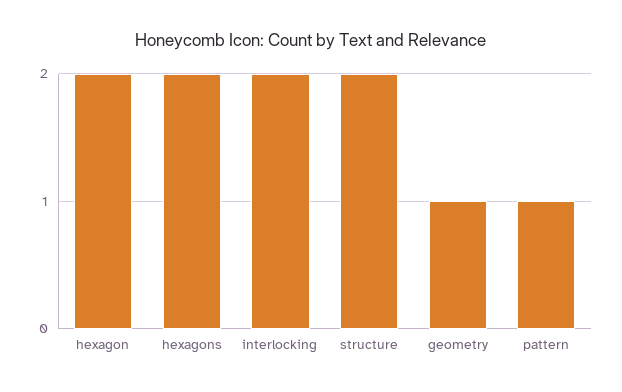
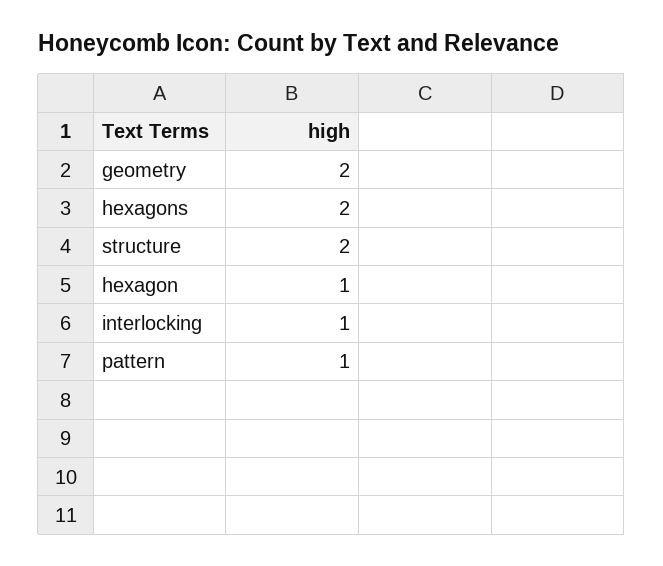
hexagon: 2 -> 1
interlocking: 2 -> 1
geometry: 1 -> 2

